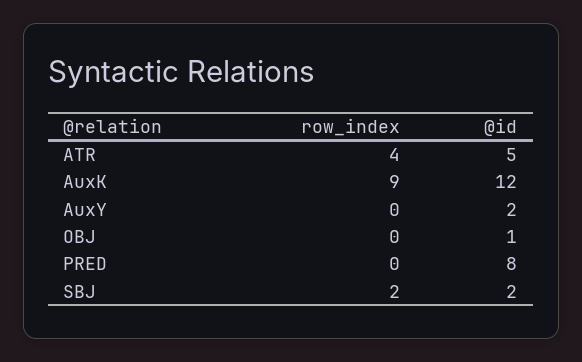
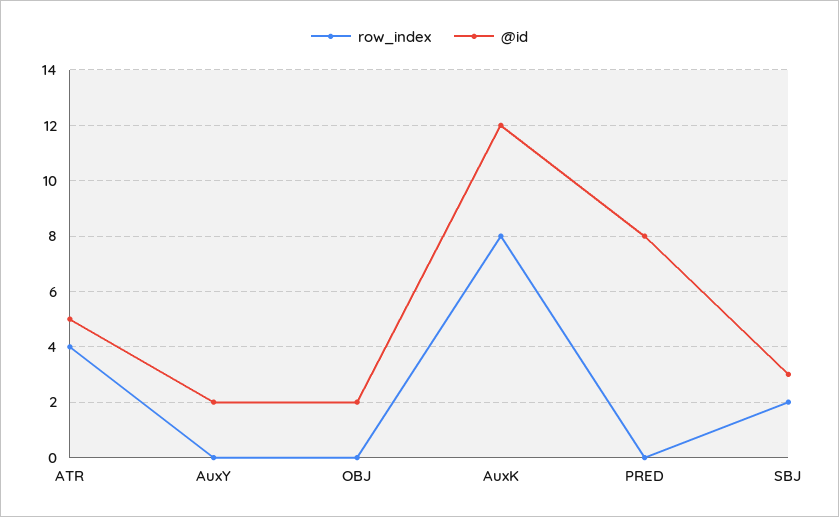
row_index, AuxK: 9 -> 8
@id, OBJ: 1 -> 2
@id, SBJ: 2 -> 3

